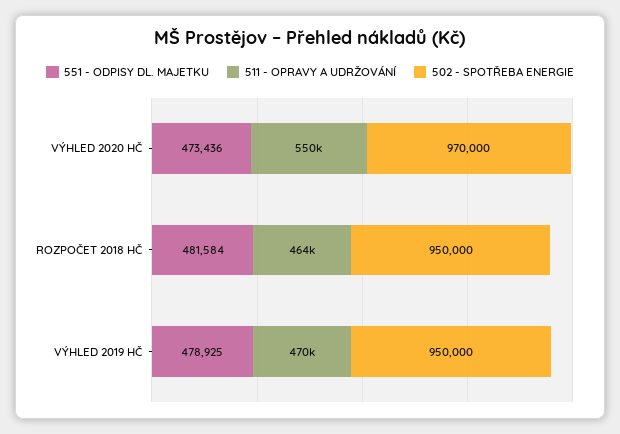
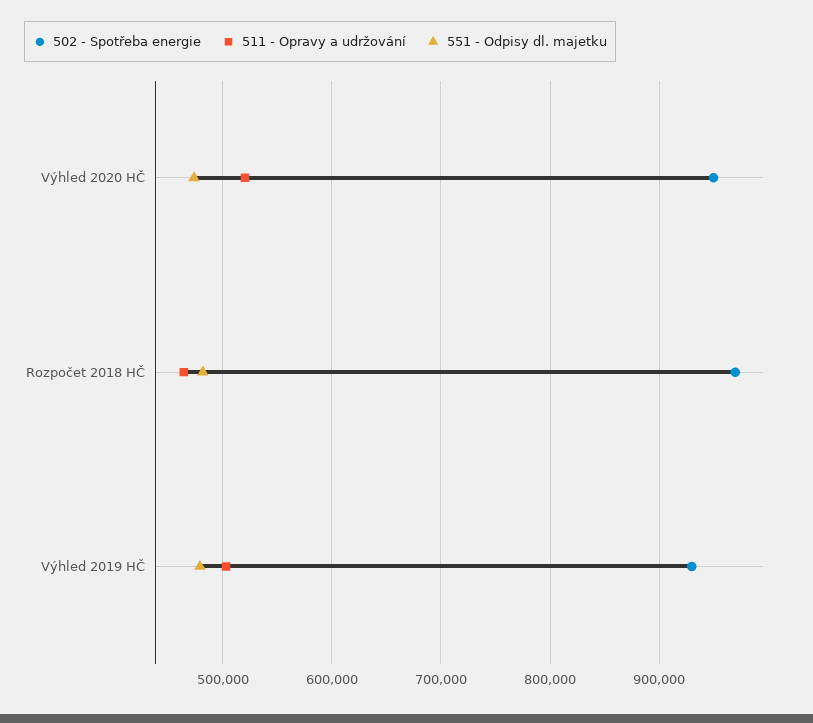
511 - OPRAVY A UDRŽOVÁNÍ, VÝHLED 2020 HČ: 550000 -> 520000
502 - SPOTŘEBA ENERGIE, VÝHLED 2020 HČ: 970000 -> 950000
502 - SPOTŘEBA ENERGIE, ROZPOČET 2018 HČ: 950000 -> 970000
511 - OPRAVY A UDRŽOVÁNÍ, VÝHLED 2019 HČ: 470000 -> 500000
502 - SPOTŘEBA ENERGIE, VÝHLED 2019 HČ: 950000 -> 930000

